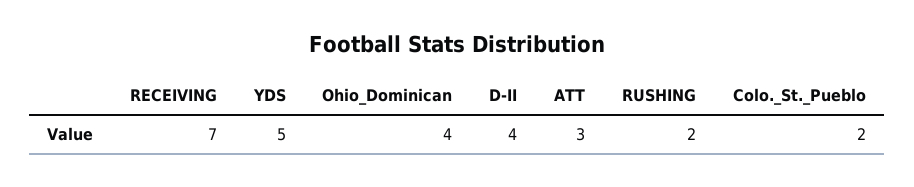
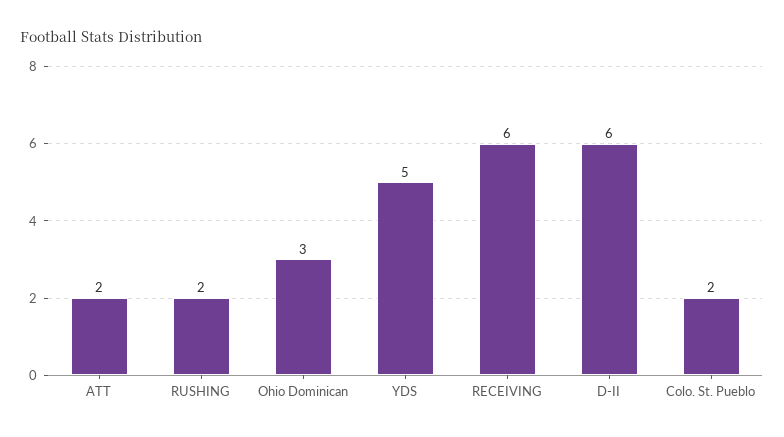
RECEIVING: 7 -> 6
Ohio_Dominican: 4 -> 3
D-II: 4 -> 6
ATT: 3 -> 2

